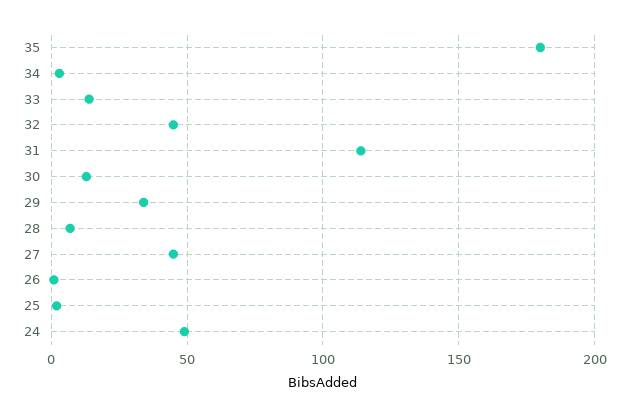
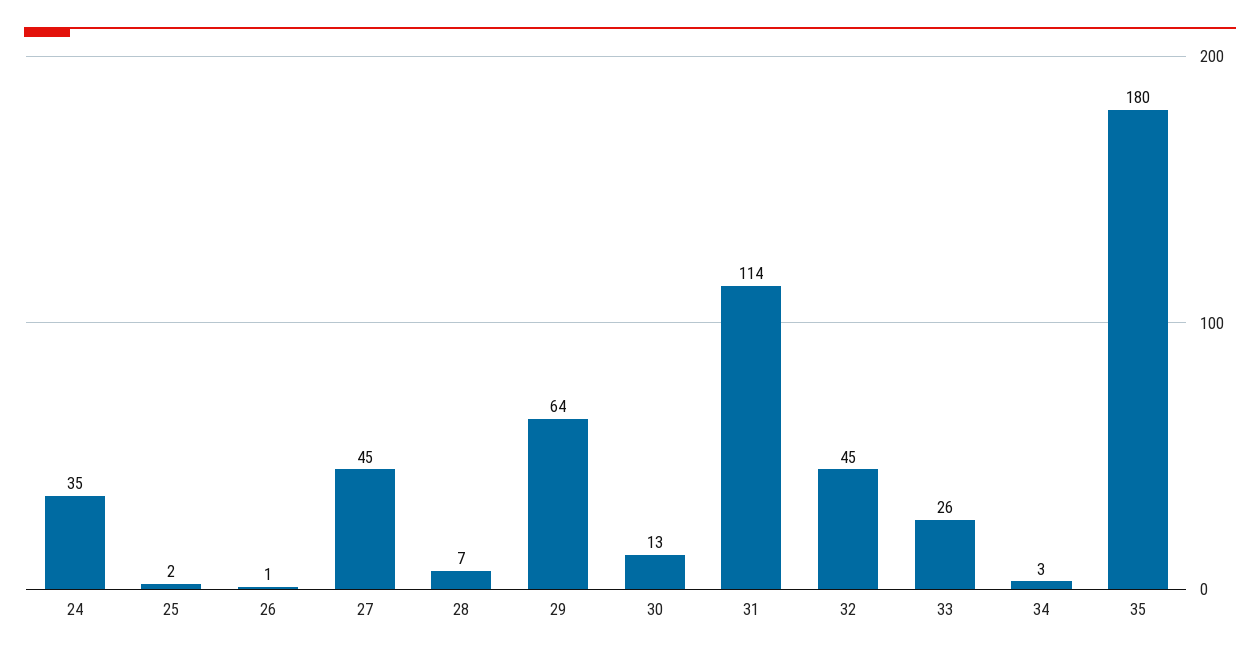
33: 15 -> 26
29: 35 -> 64
24: 50 -> 35

